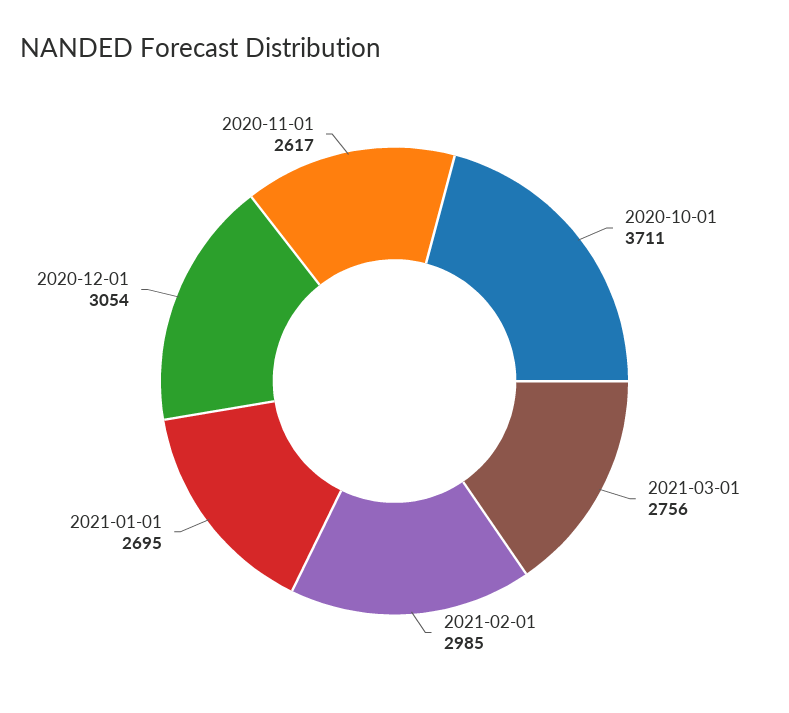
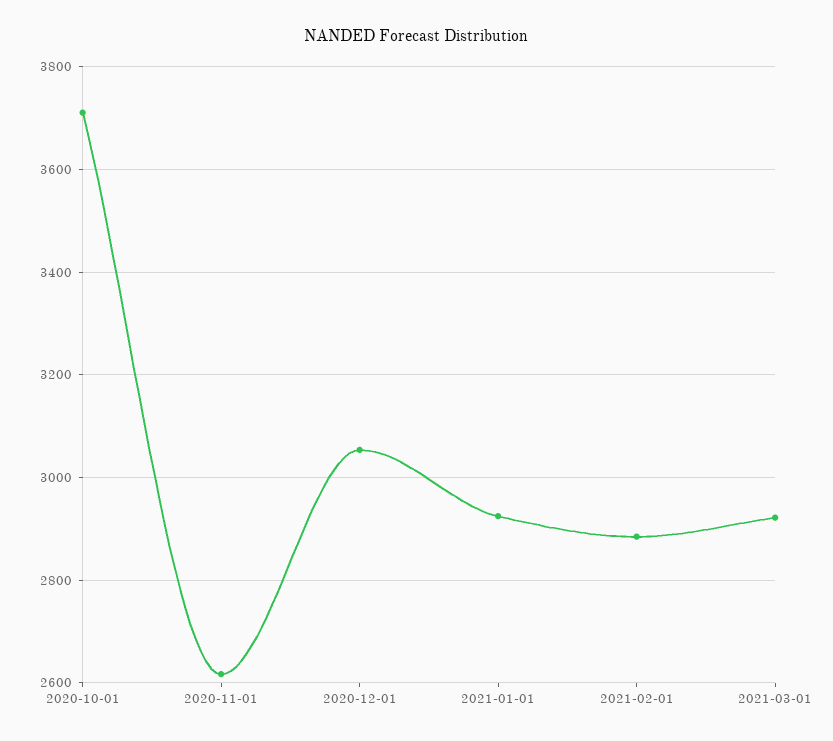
2021-03-01: 2756 -> 2920
2021-02-01: 2985 -> 2880
2021-01-01: 2695 -> 2920

